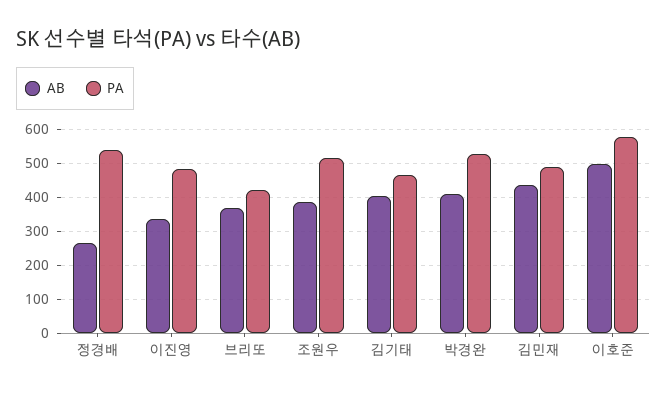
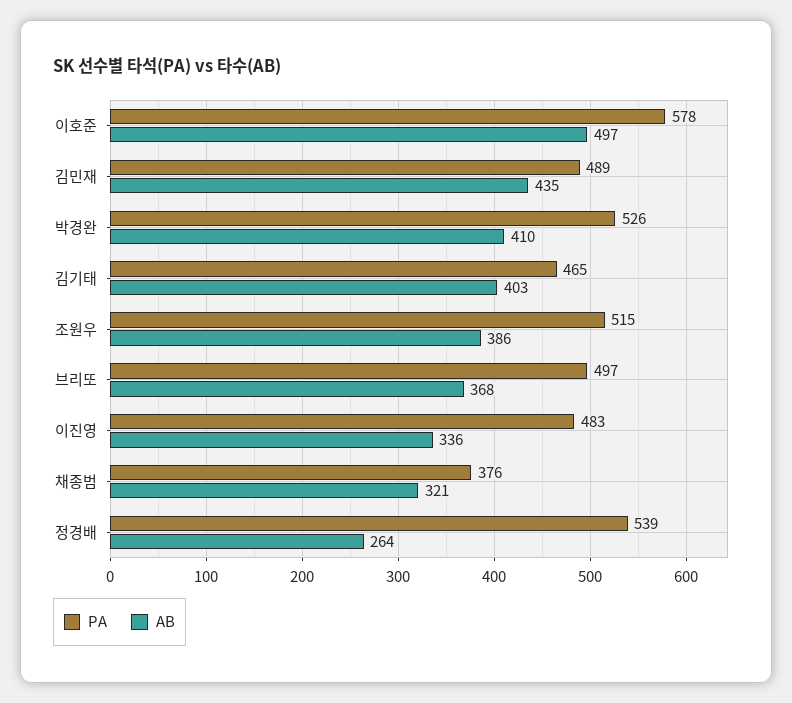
PA, 브리또: 420 -> 497
PA, 채종범: none -> 376
AB, 채종범: none -> 321

